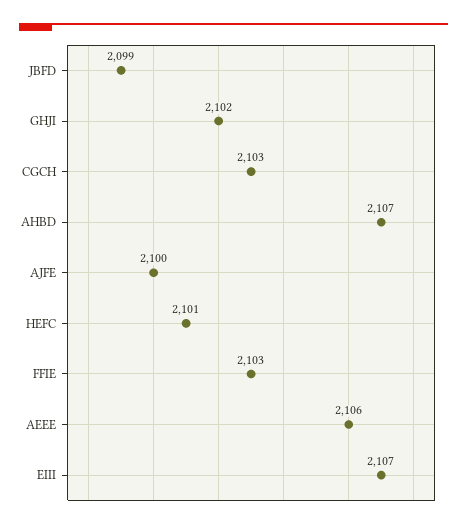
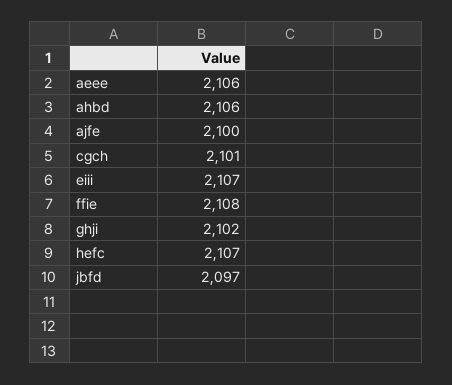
JBFD: 2099 -> 2097
CGCH: 2103 -> 2101
AHBD: 2107 -> 2106
HEFC: 2101 -> 2107
FFIE: 2103 -> 2108

